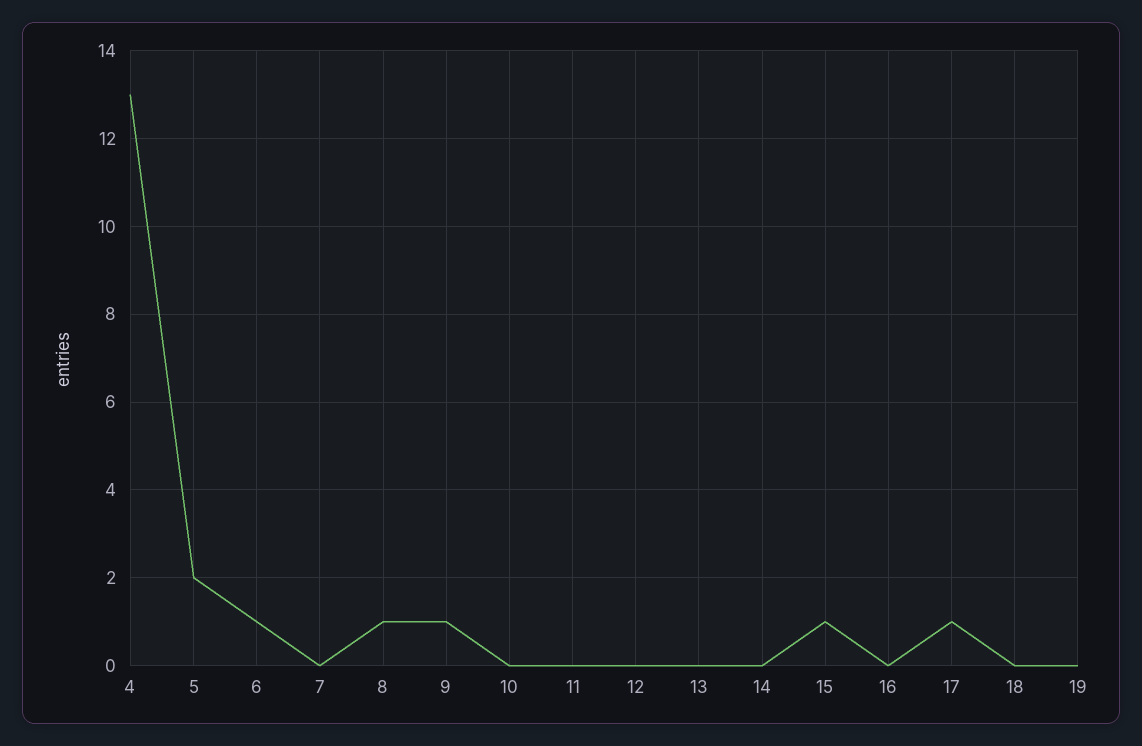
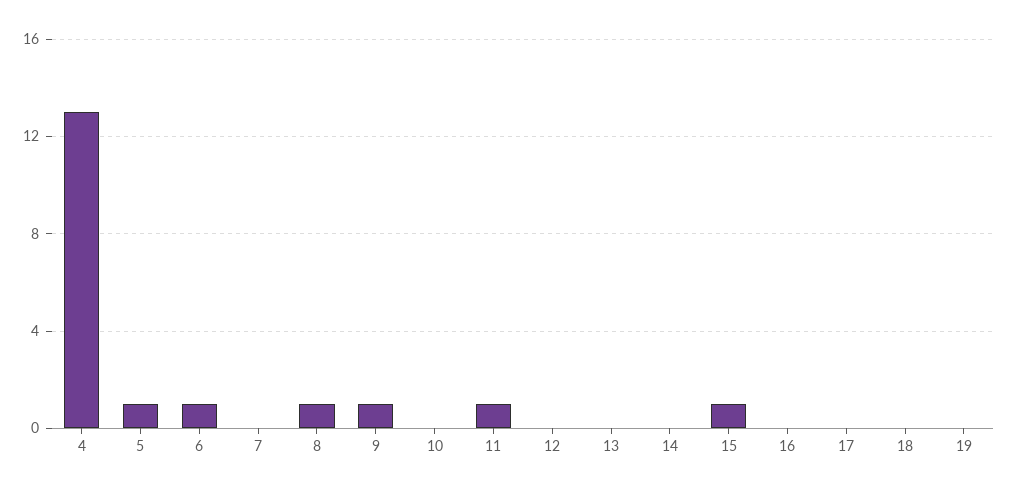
5: 2 -> 1
11: 0 -> 1
17: 1 -> 0

